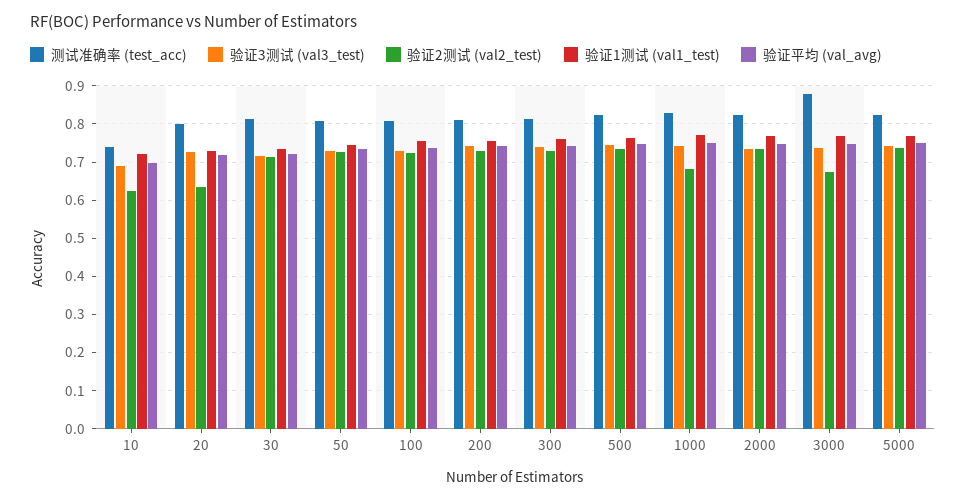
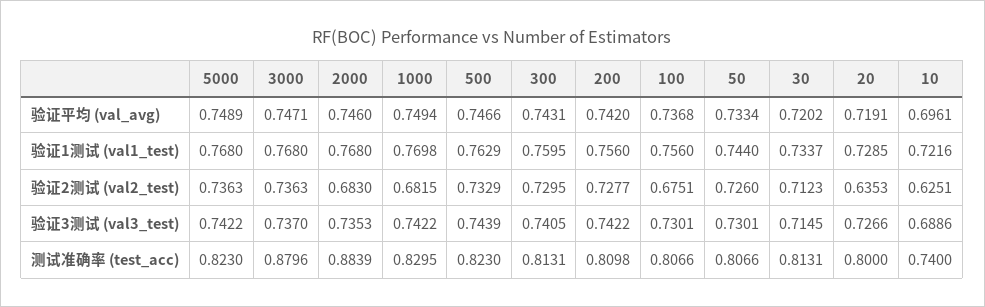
验证2测试 (val2_test), 100: 0.72 -> 0.6751
测试准确率 (test_acc), 2000: 0.82 -> 0.8839
验证2测试 (val2_test), 2000: 0.74 -> 0.683
验证2测试 (val2_test), 3000: 0.68 -> 0.7363

